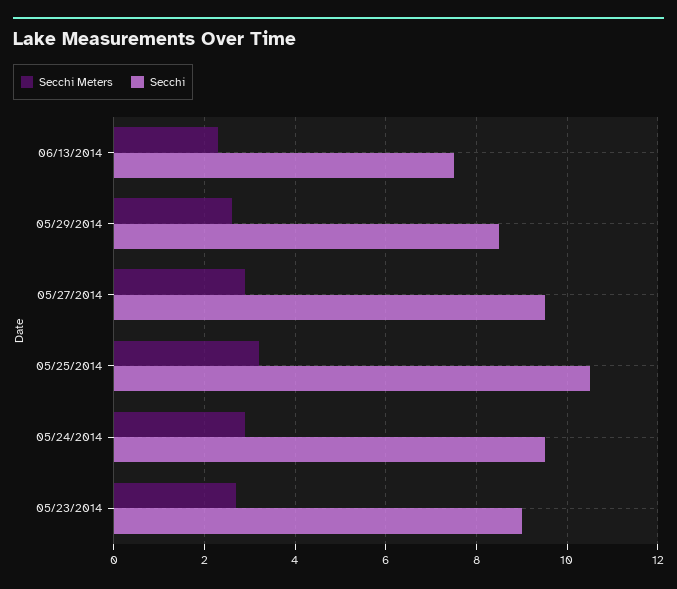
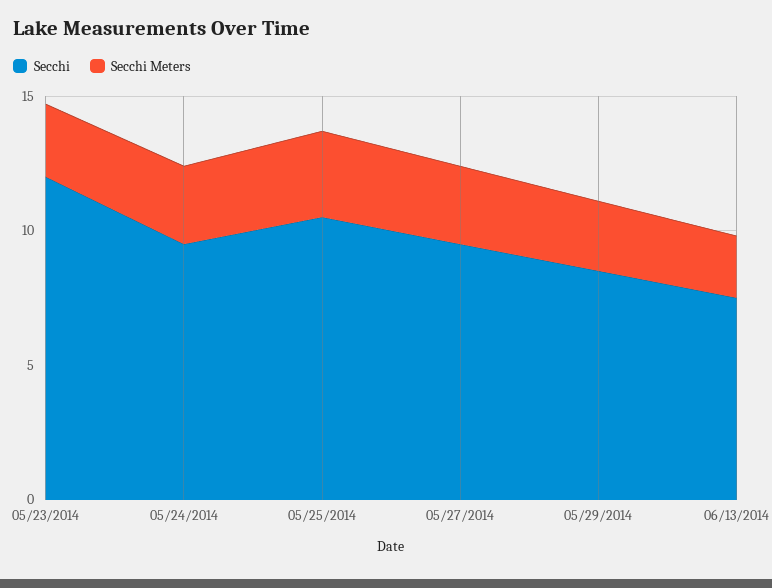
Secchi, 05/23/2014: 9 -> 12

